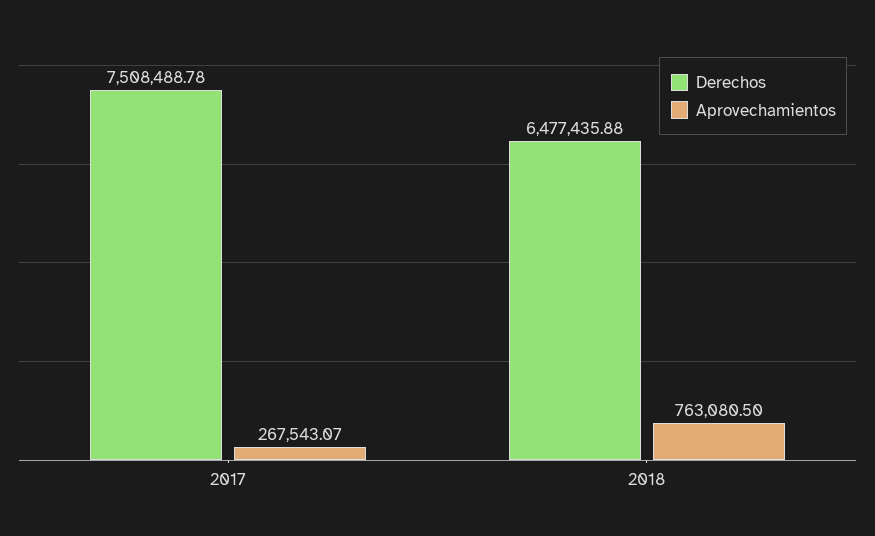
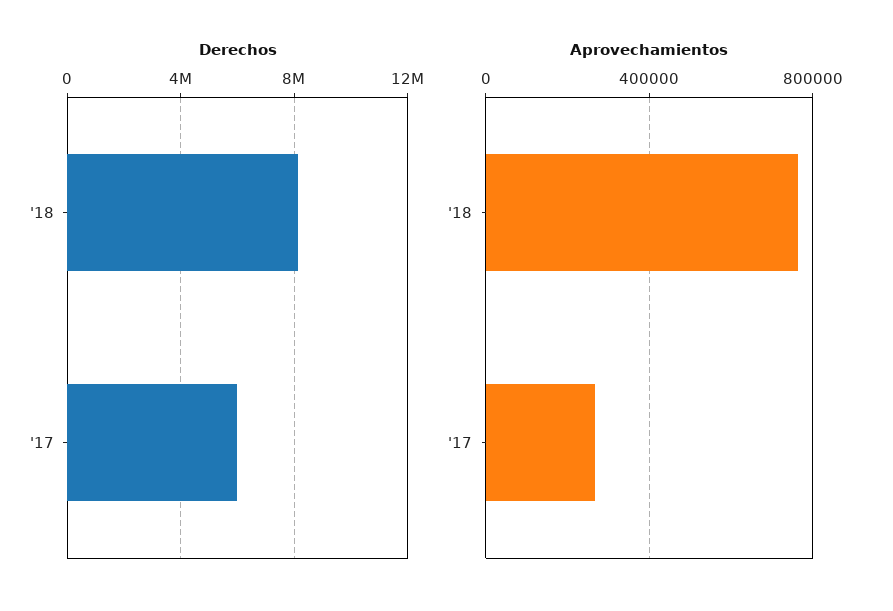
Derechos, 2017: 7508488.78 -> 6000000
Derechos, 2018: 6477435.88 -> 8000000

